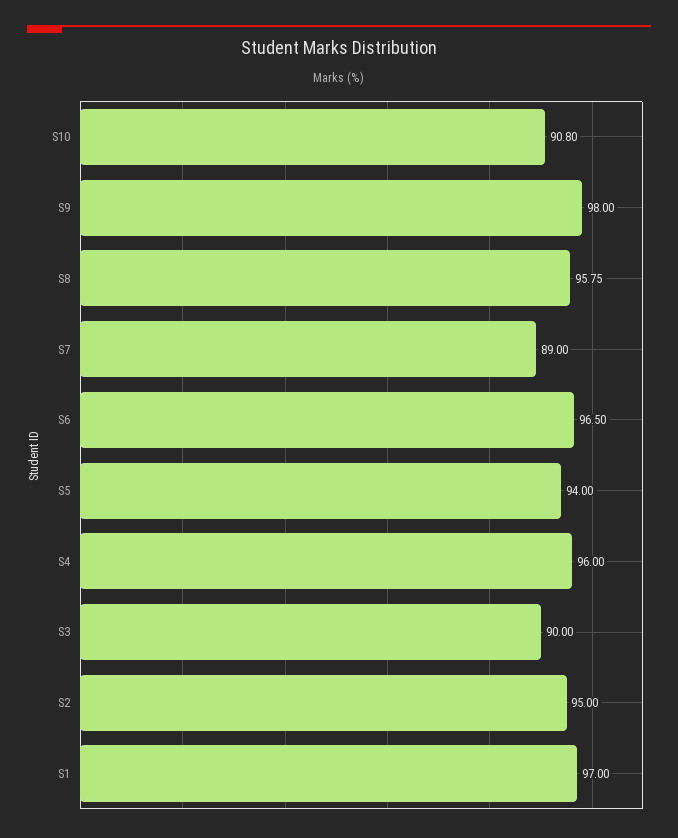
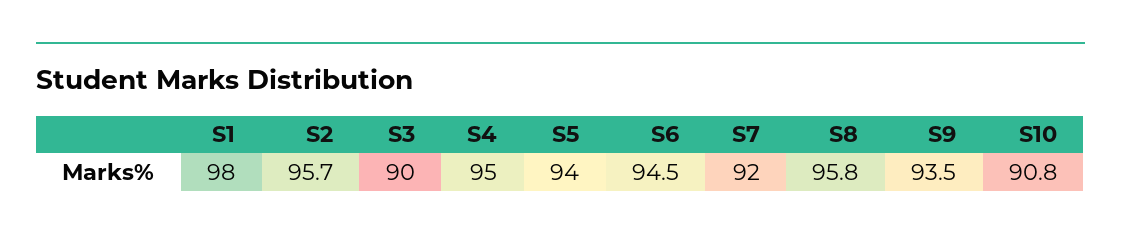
S9: 98 -> 93.5
S7: 89 -> 92
S6: 96.5 -> 94.5
S4: 96 -> 95
S2: 95 -> 95.7
S1: 97 -> 98

